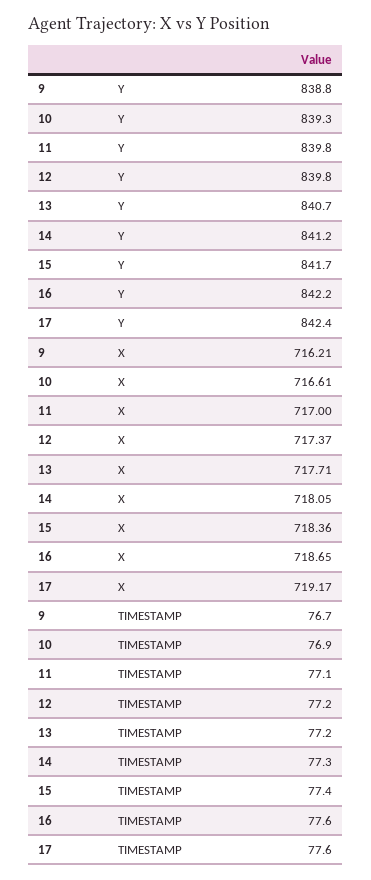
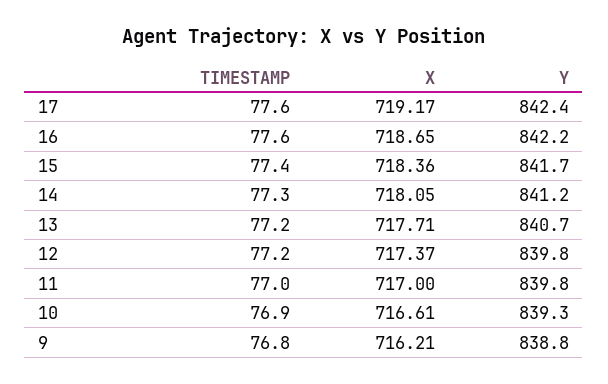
9, TIMESTAMP: 76.7 -> 76.8
11, TIMESTAMP: 77.1 -> 77

